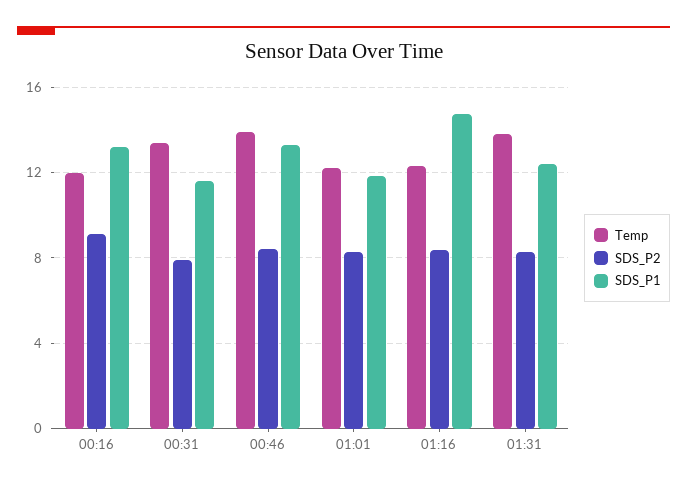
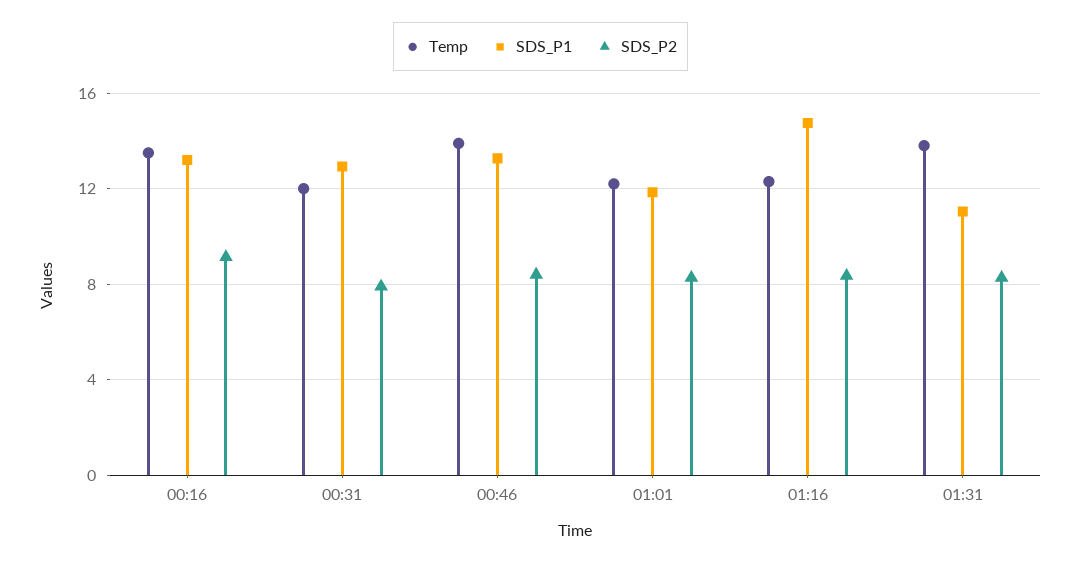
Temp, 00:16: 12 -> 13.5
Temp, 00:31: 13.5 -> 12
SDS_P1, 00:31: 11.5 -> 13
SDS_P1, 01:31: 12.5 -> 11

